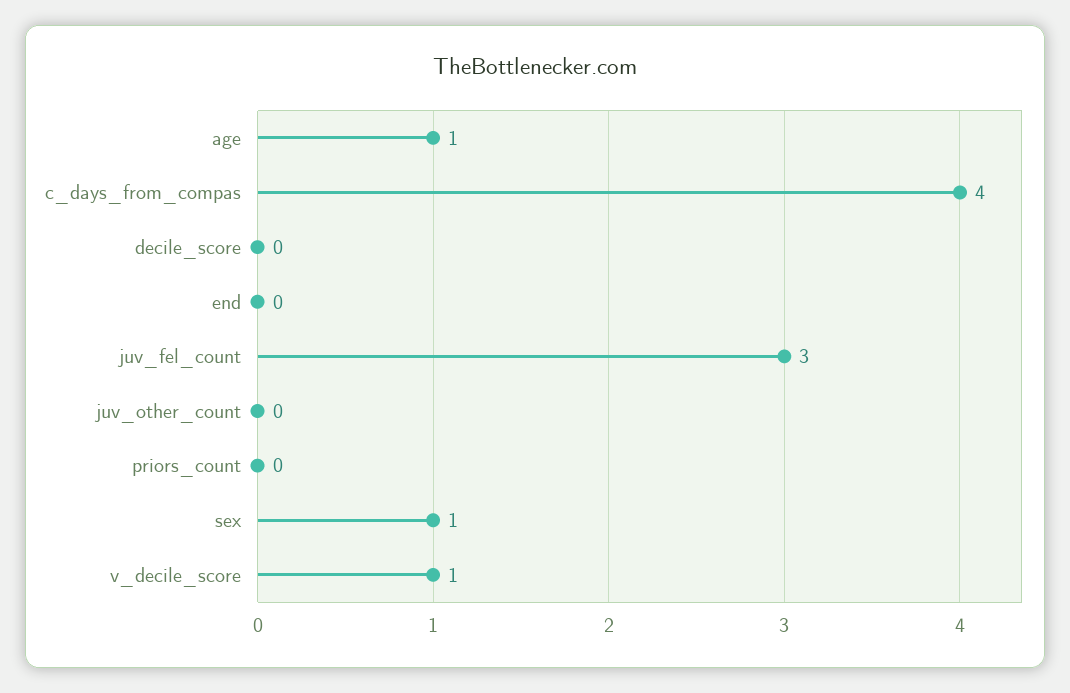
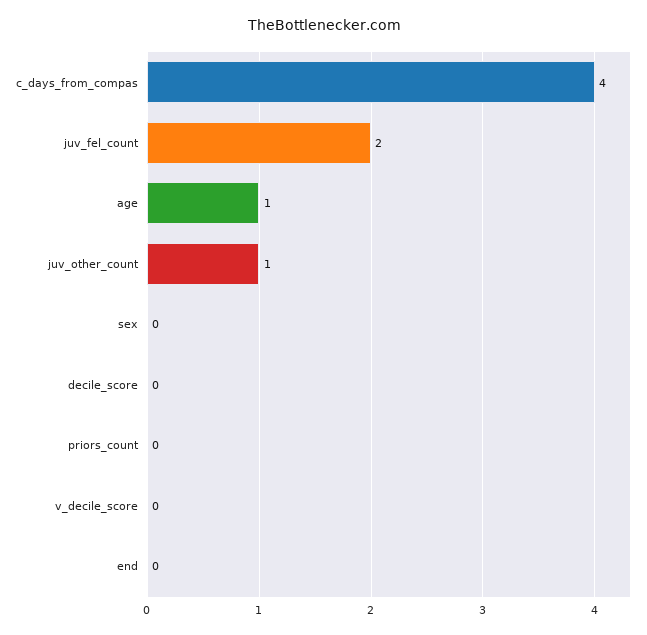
juv_fel_count: 3 -> 2
juv_other_count: 0 -> 1
sex: 1 -> 0
v_decile_score: 1 -> 0

